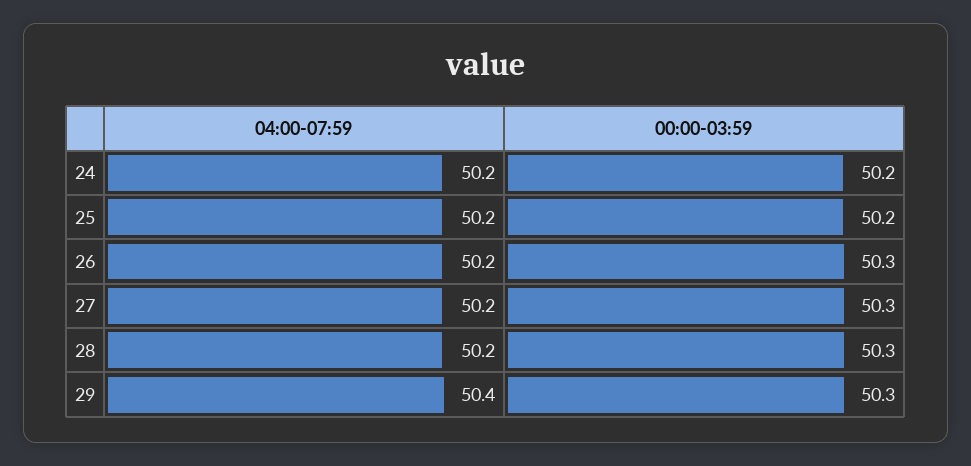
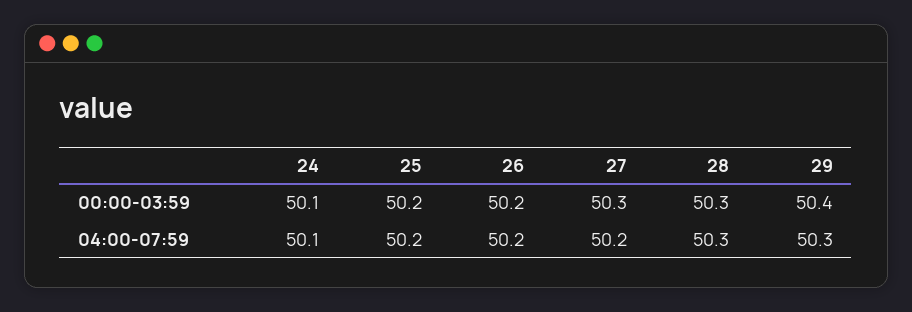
04:00-07:59, 24: 50.2 -> 50.1
00:00-03:59, 24: 50.2 -> 50.1
00:00-03:59, 26: 50.3 -> 50.2
04:00-07:59, 28: 50.2 -> 50.3
04:00-07:59, 29: 50.4 -> 50.3
00:00-03:59, 29: 50.3 -> 50.4

